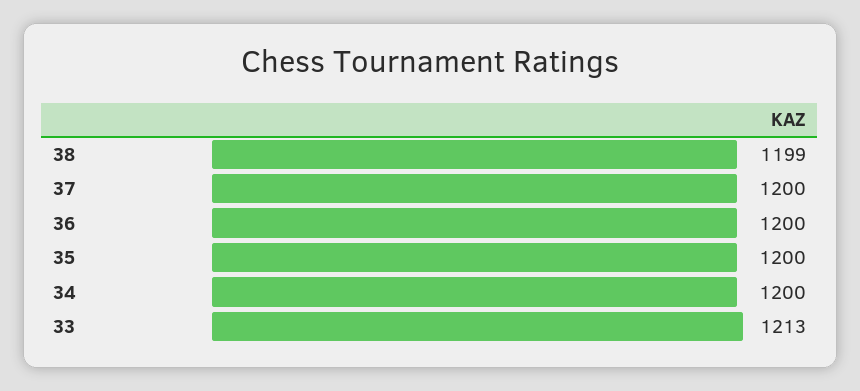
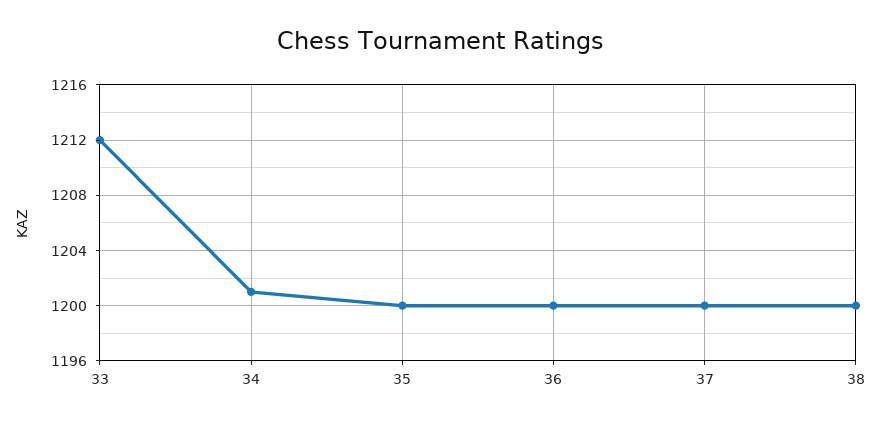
38: 1199 -> 1200
34: 1200 -> 1201
33: 1213 -> 1212

